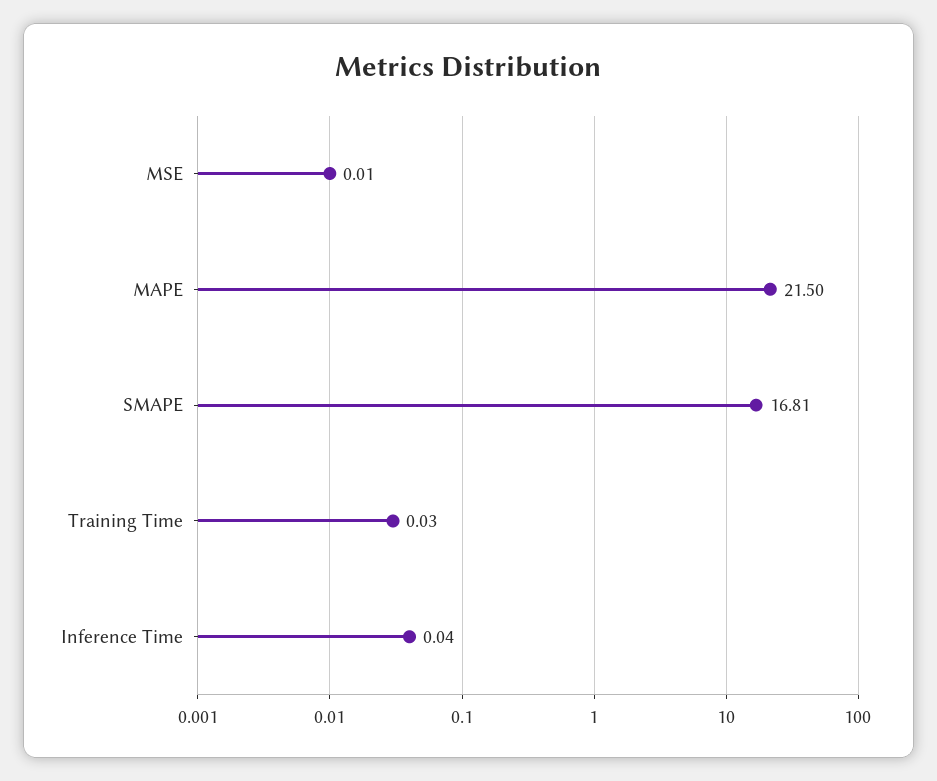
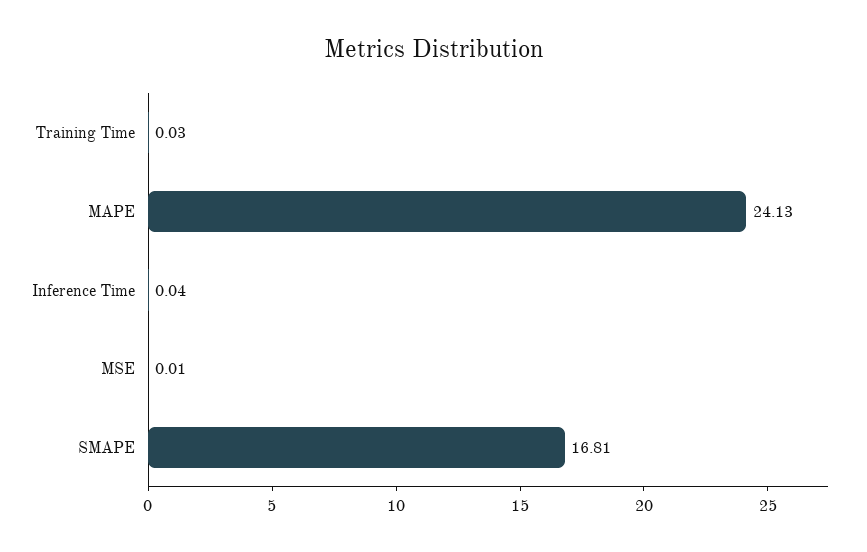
MAPE: 21.5 -> 24.13

